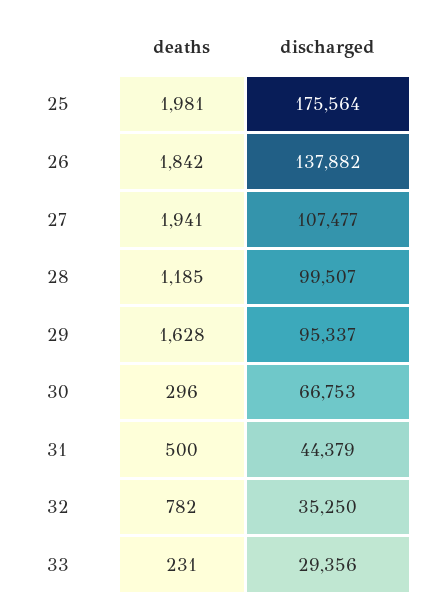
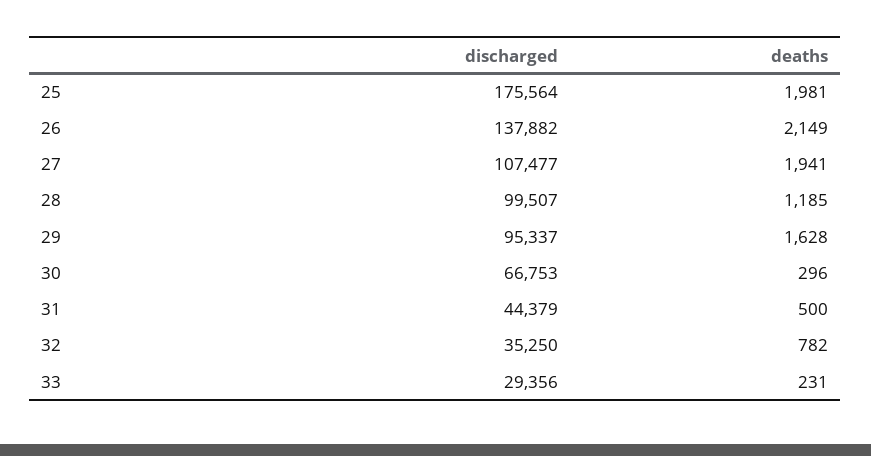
deaths, 26: 1842 -> 2149

